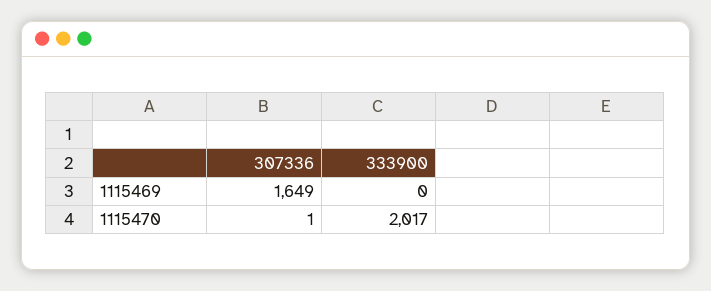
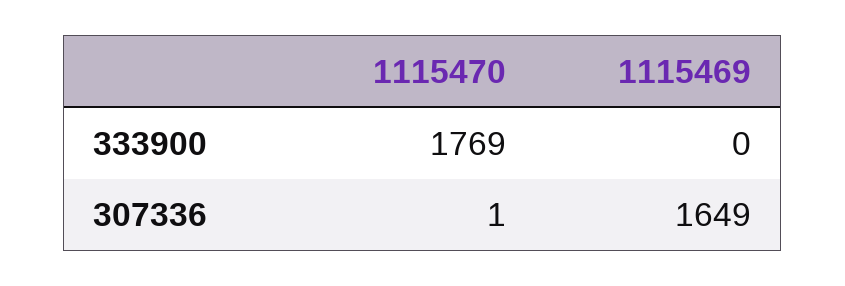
333900, 1115470: 2017 -> 1769

